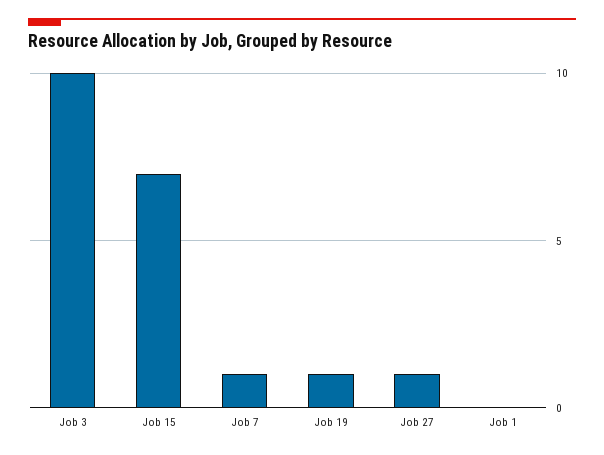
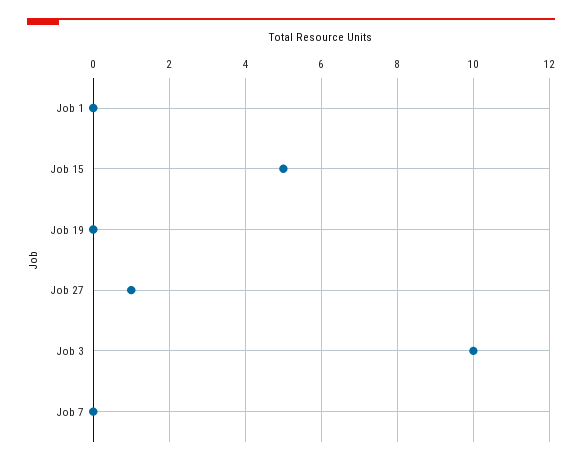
Job 15: 7 -> 5
Job 7: 1 -> 0
Job 19: 1 -> 0

